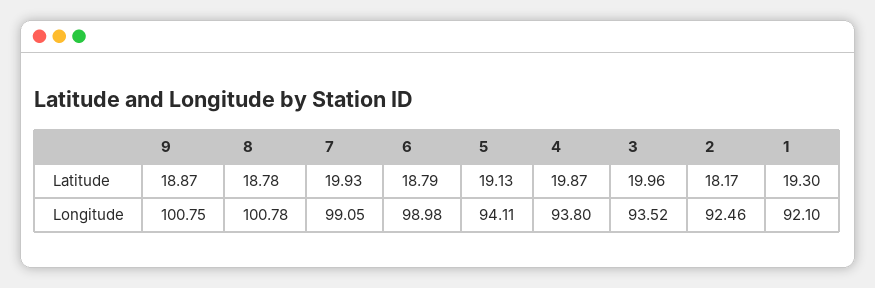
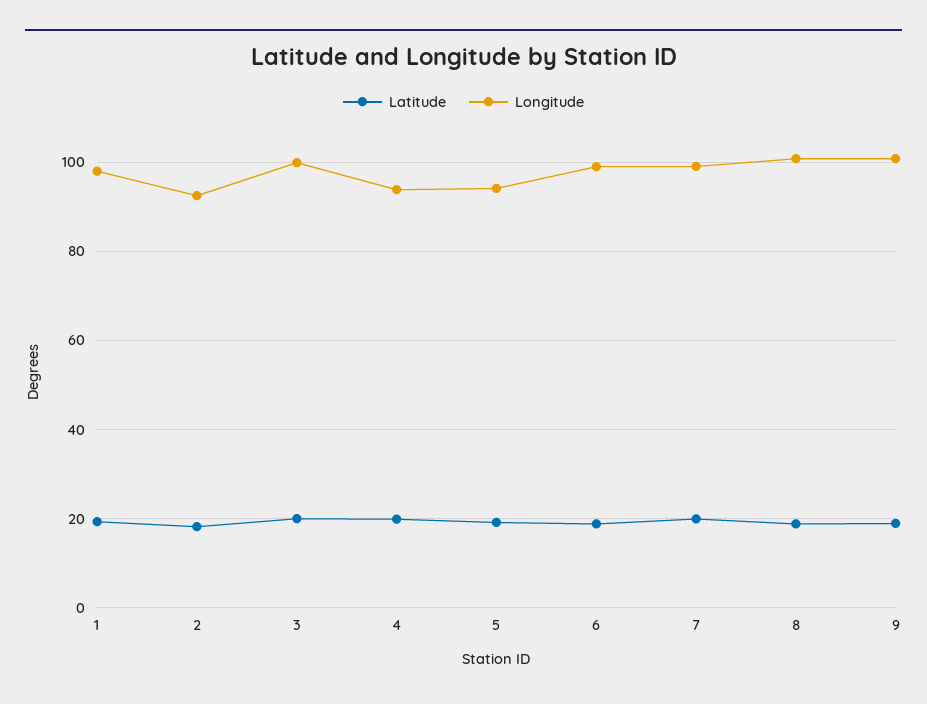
Longitude, 3: 93.52 -> 100
Longitude, 1: 92.1 -> 98

